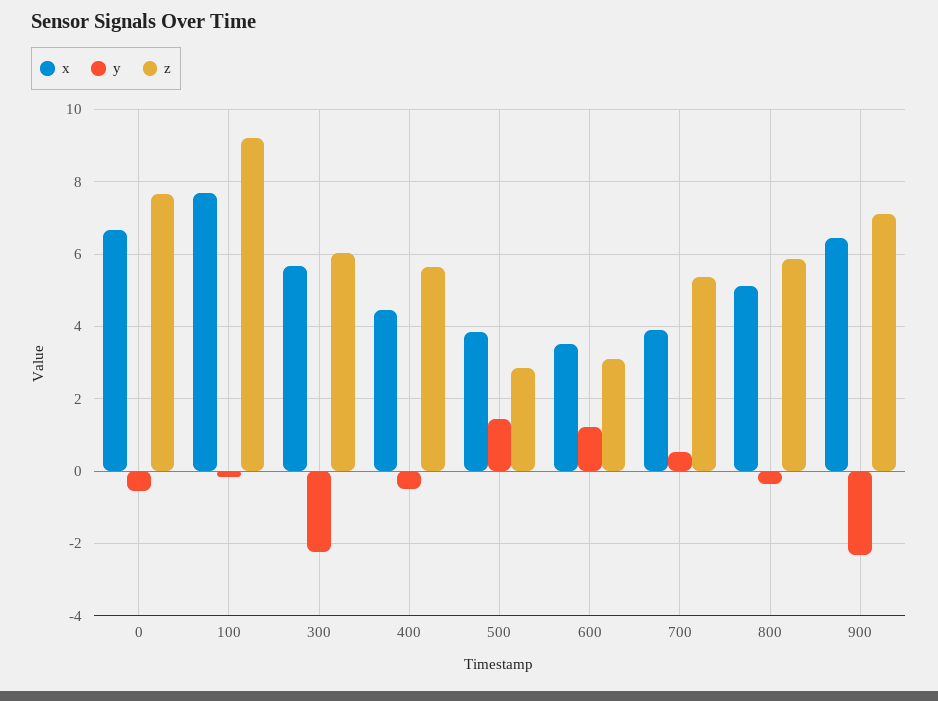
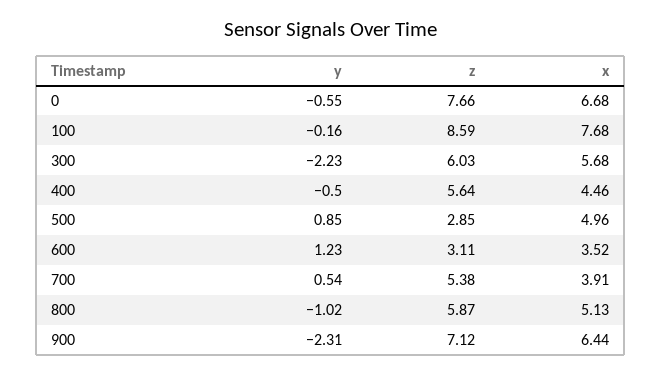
z, 100: 9.2 -> 8.59
x, 500: 3.8 -> 4.96
y, 500: 1.4 -> 0.85
y, 800: -0.4 -> -1.02

